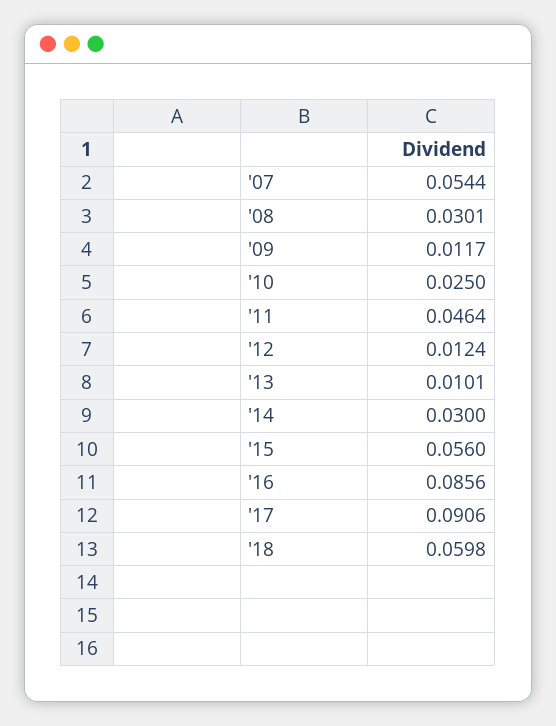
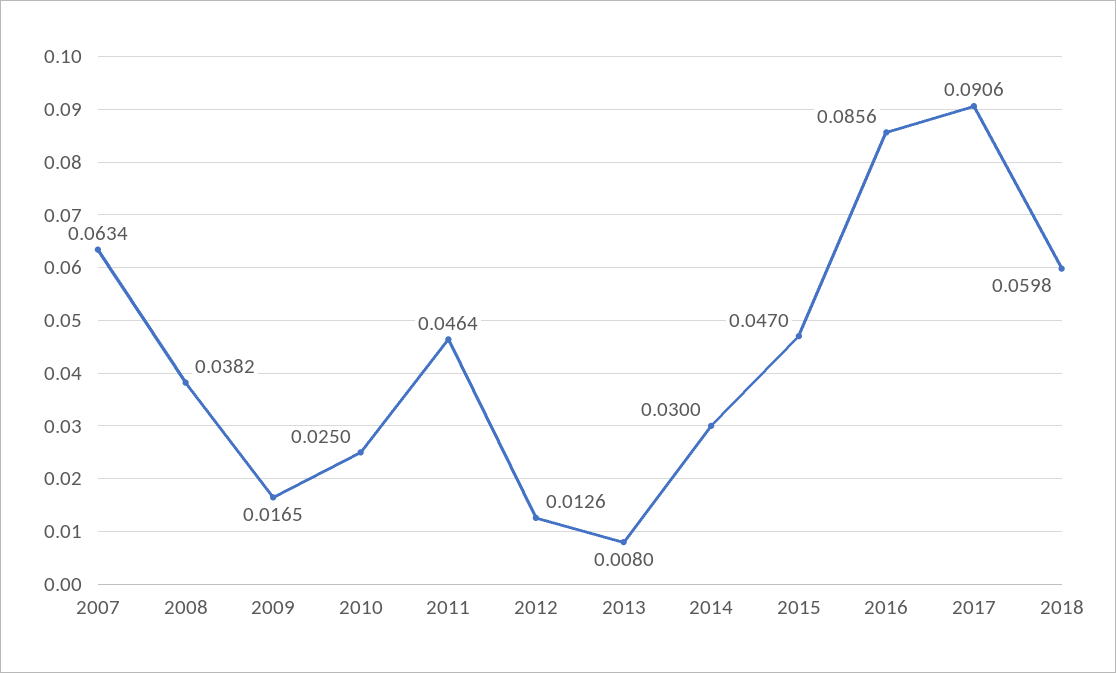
'07: 0.0544 -> 0.0634
'08: 0.0301 -> 0.0382
'09: 0.0117 -> 0.0165
'12: 0.0124 -> 0.0126
'13: 0.0101 -> 0.008
'15: 0.056 -> 0.047

